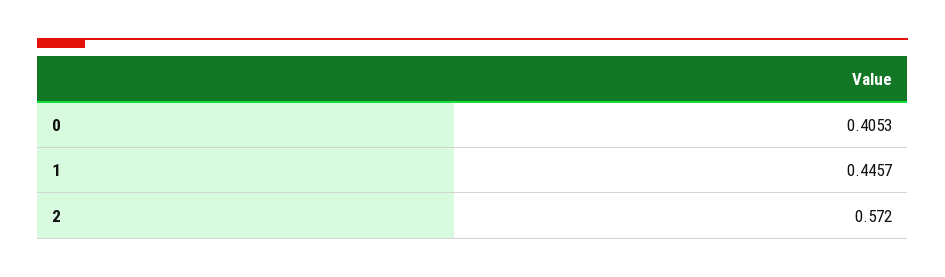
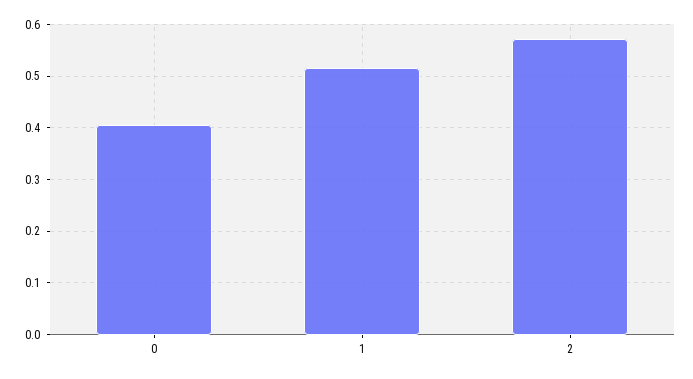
1: 0.4457 -> 0.52

